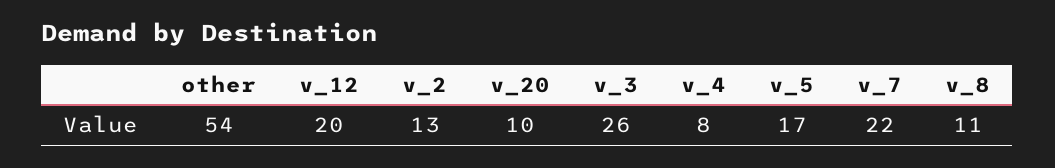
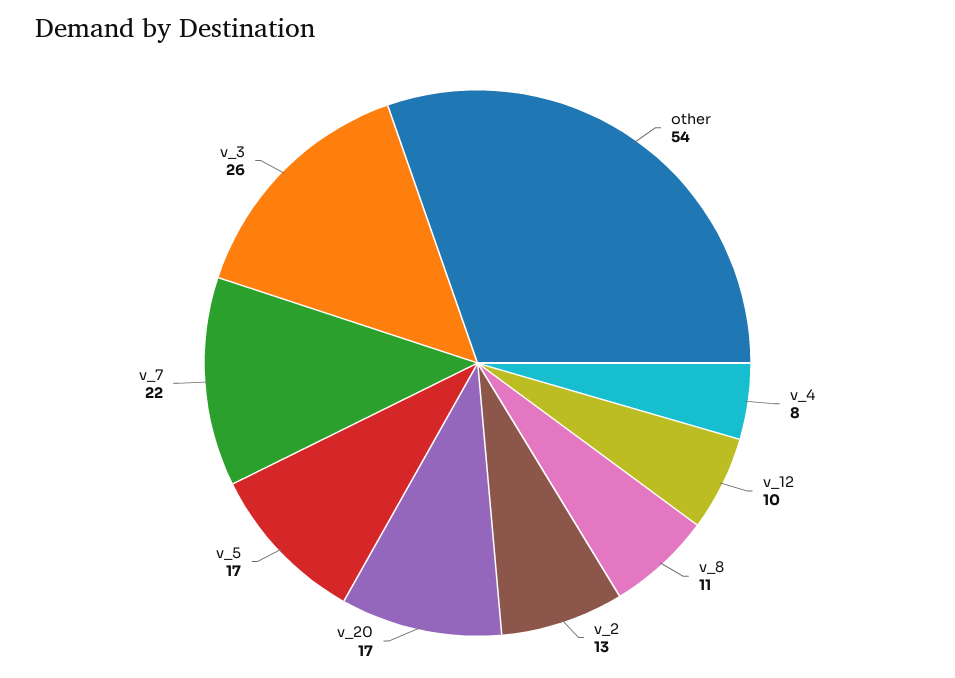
v_12: 20 -> 10
v_20: 10 -> 17

